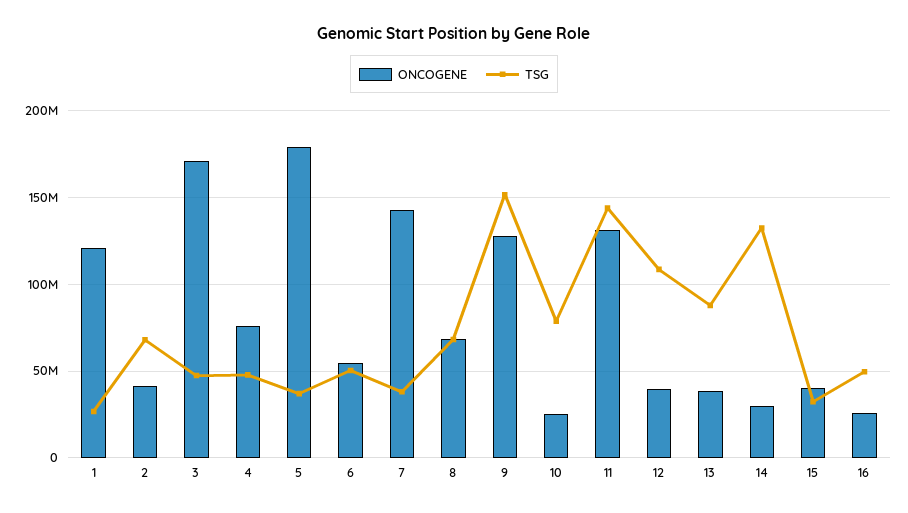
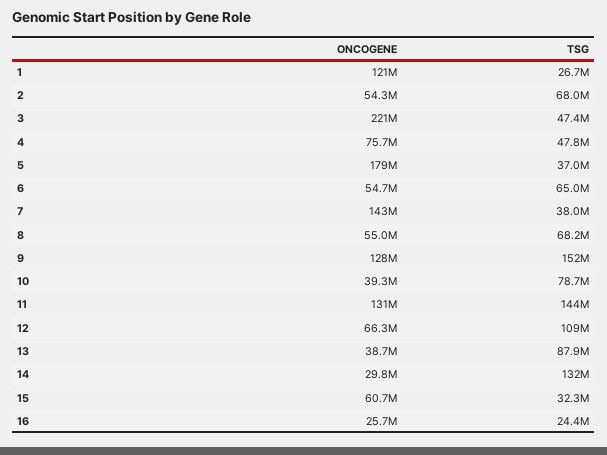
ONCOGENE, 2: 40000000 -> 54300000
ONCOGENE, 3: 170000000 -> 221000000
TSG, 6: 50000000 -> 65000000
ONCOGENE, 8: 70000000 -> 55000000
ONCOGENE, 10: 25000000 -> 39300000
ONCOGENE, 12: 40000000 -> 66300000
ONCOGENE, 15: 40000000 -> 60700000
TSG, 16: 50000000 -> 24400000

